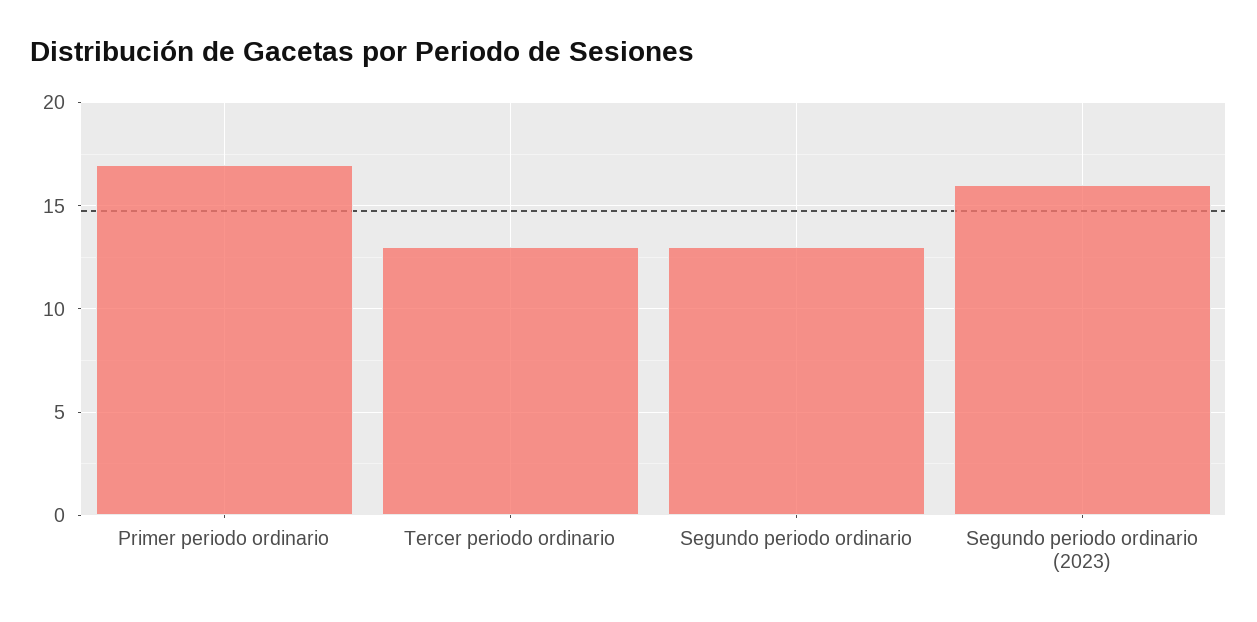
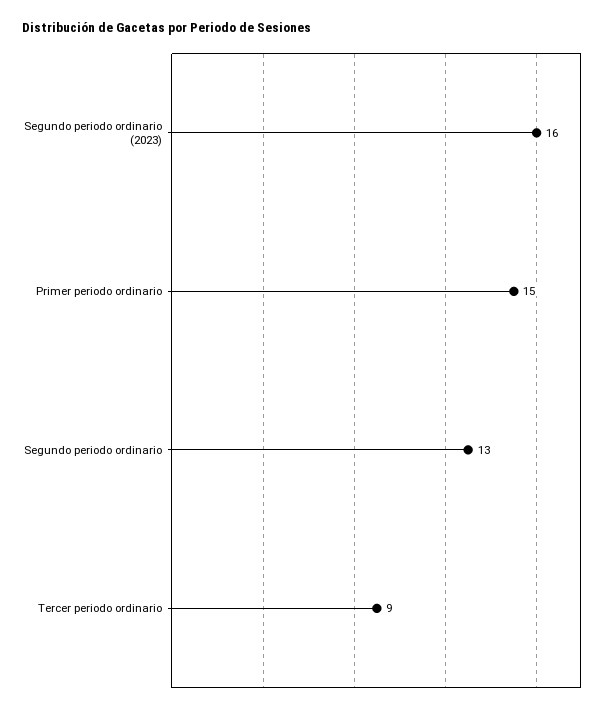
Primer periodo ordinario: 17 -> 15
Tercer periodo ordinario: 13 -> 9

